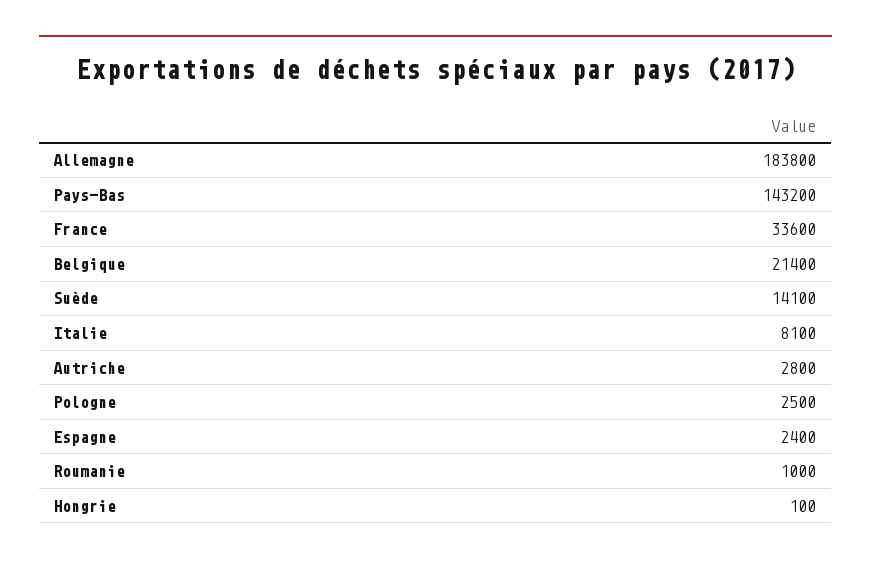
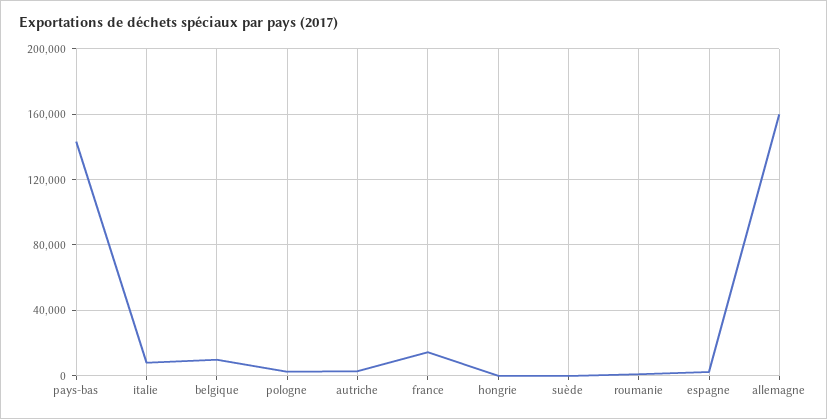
Allemagne: 183800 -> 160000
France: 33600 -> 15000
Belgique: 21400 -> 10000
Suède: 14100 -> 0

